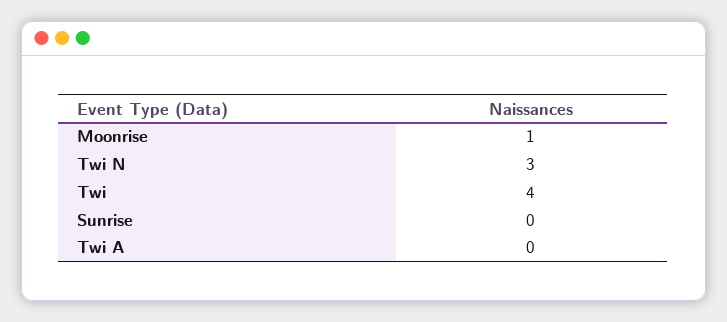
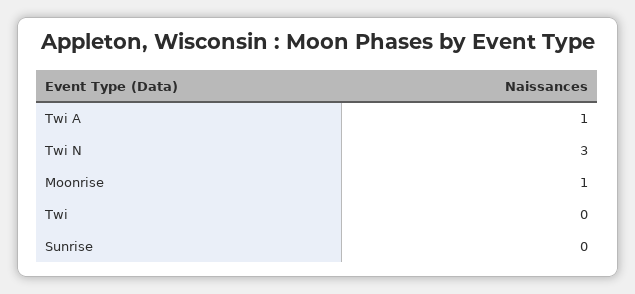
Twi: 4 -> 0
Twi A: 0 -> 1

